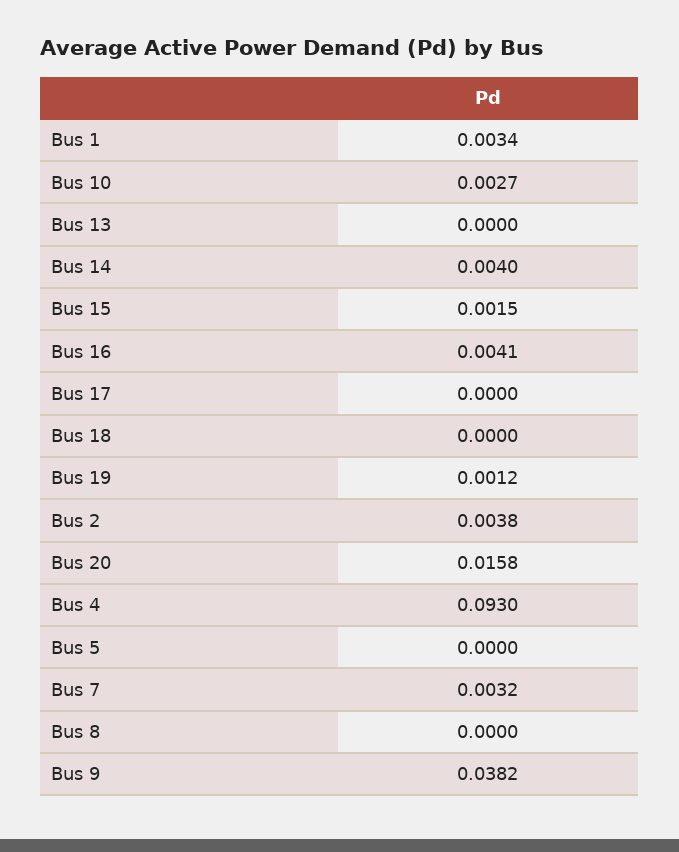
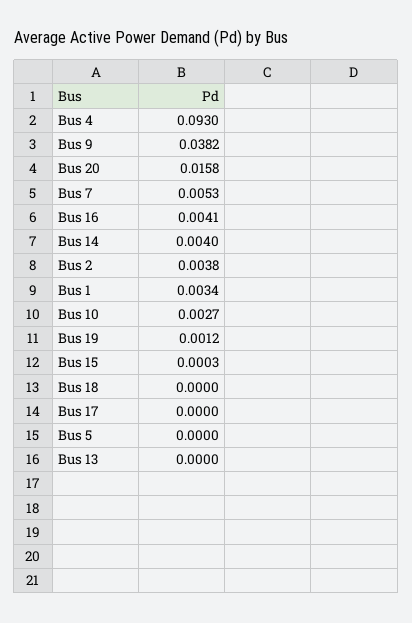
Bus 15: 0.0015 -> 0.0003
Bus 7: 0.0032 -> 0.0053
Bus 8: 0 -> none

